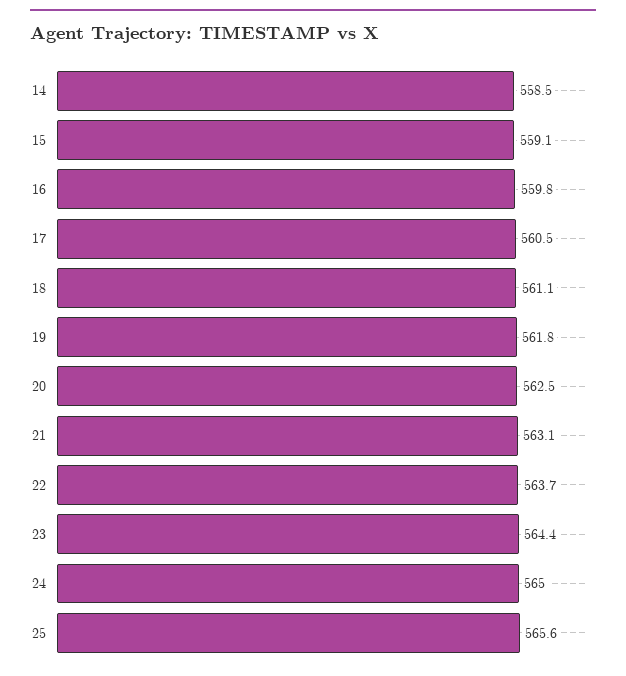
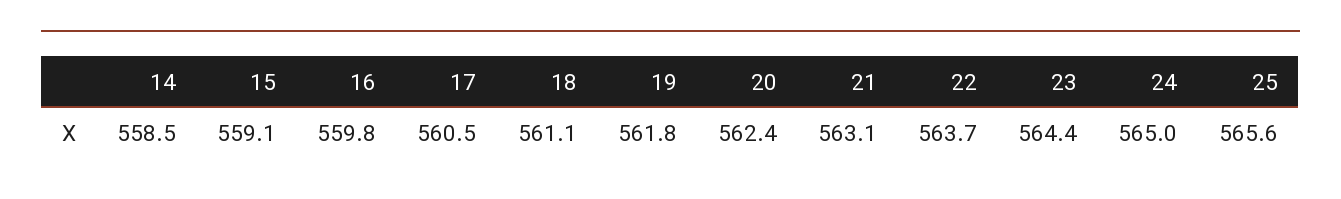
20: 562.5 -> 562.4

